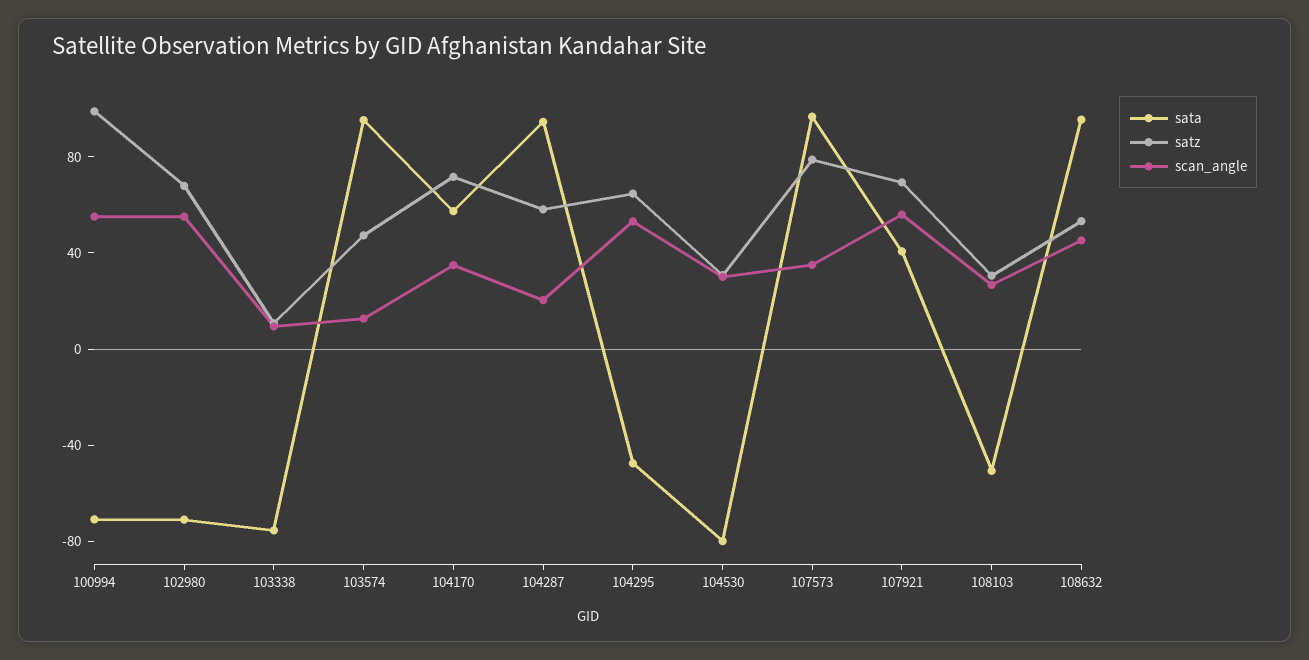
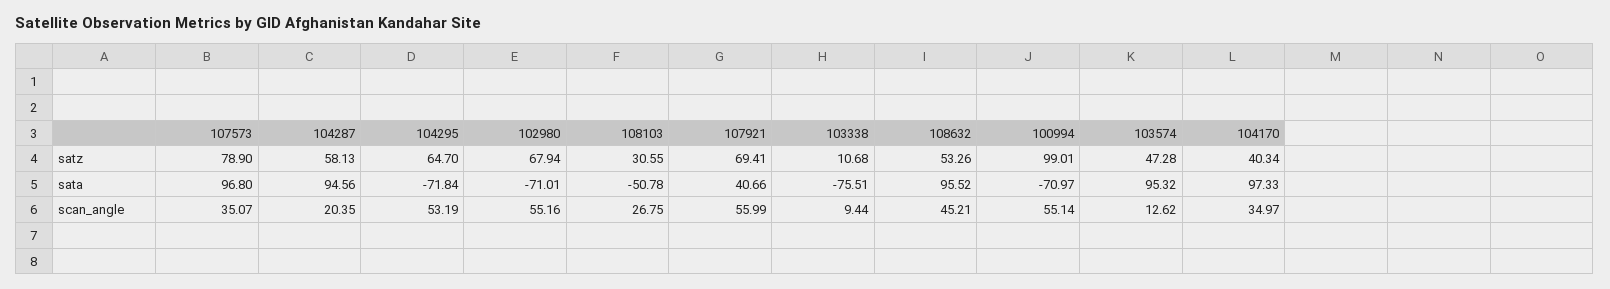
sata, 104170: 60 -> 97.33
satz, 104170: 70 -> 40.34
sata, 104295: -50 -> -71.84
sata, 104530: -80 -> none
satz, 104530: 30 -> none
scan_angle, 104530: 30 -> none

